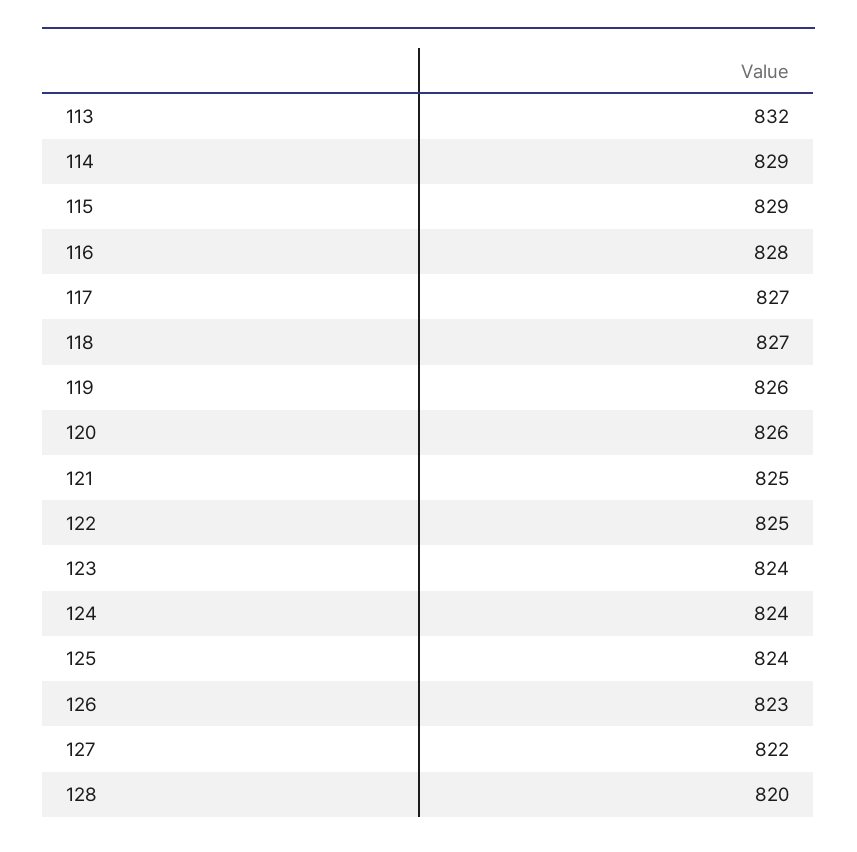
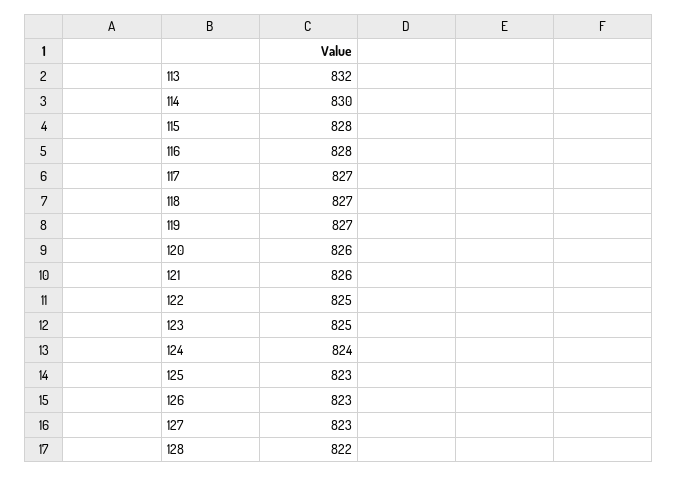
114: 829 -> 830
115: 829 -> 828
119: 826 -> 827
121: 825 -> 826
123: 824 -> 825
125: 824 -> 823
127: 822 -> 823
128: 820 -> 822

